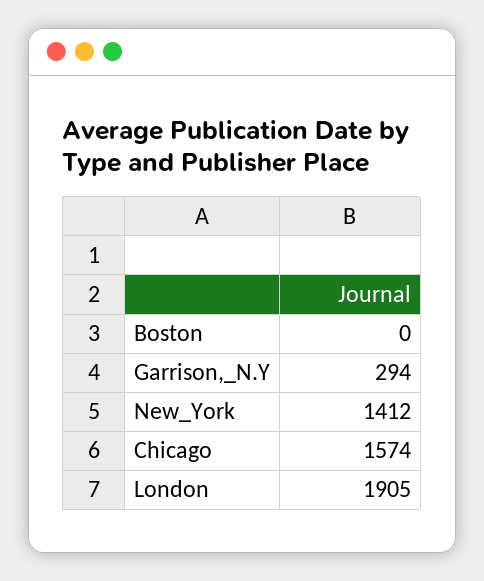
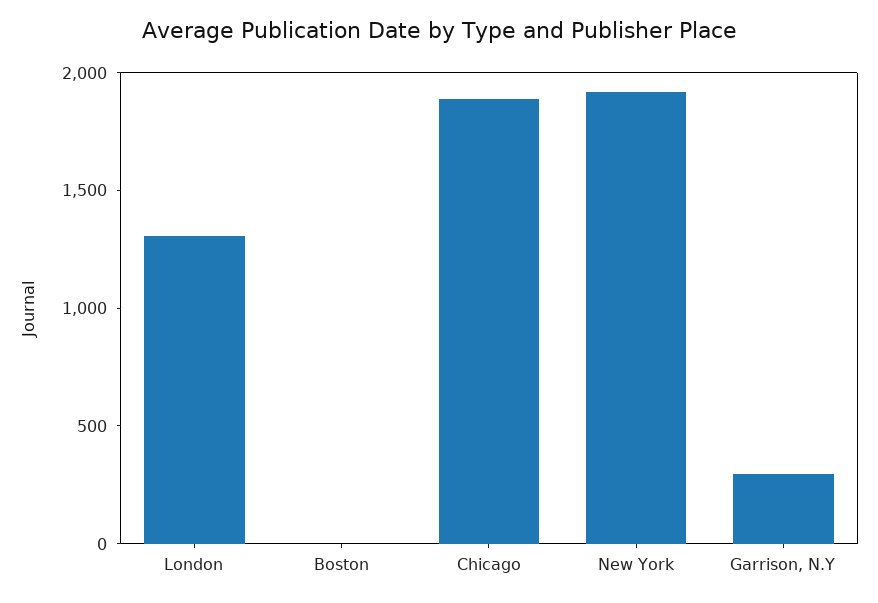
New_York: 1412 -> 1900
Chicago: 1574 -> 1900
London: 1905 -> 1300

